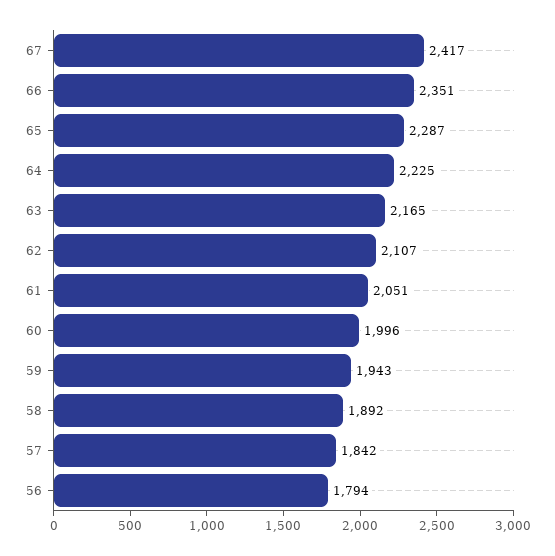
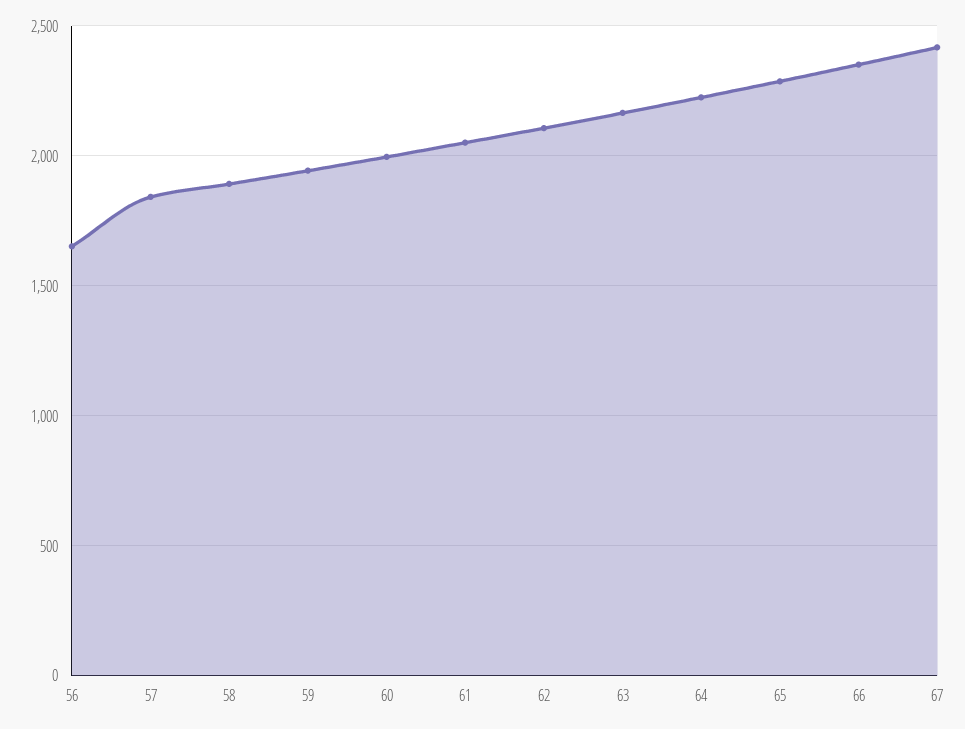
56: 1794 -> 1650

